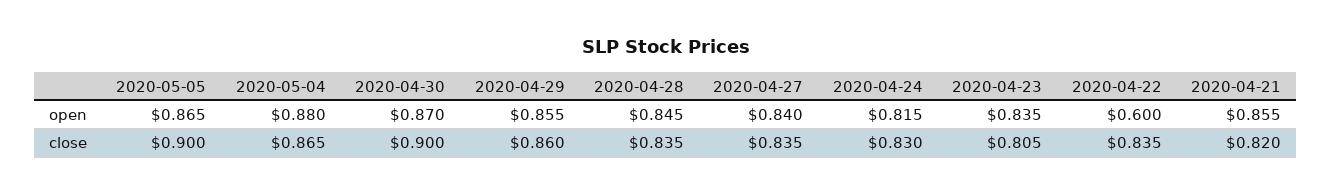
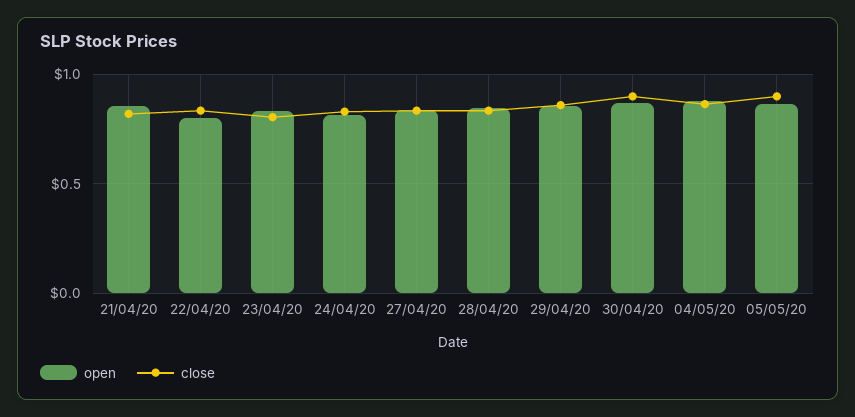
open, 2020-04-22: 0.6 -> 0.8

